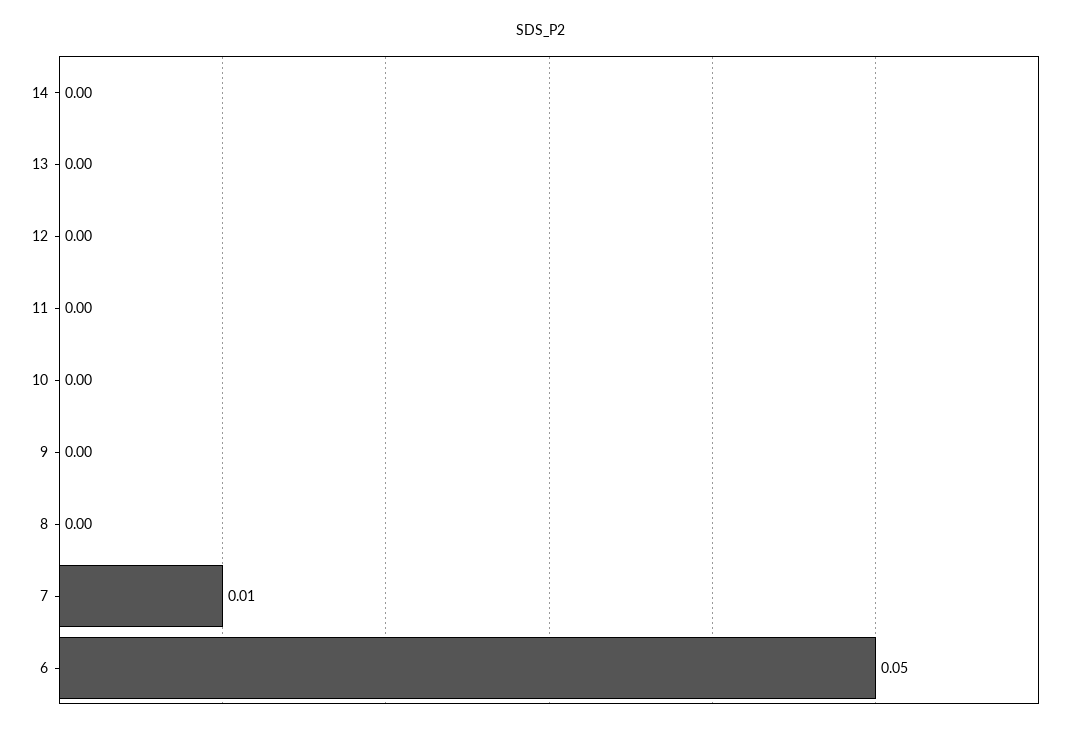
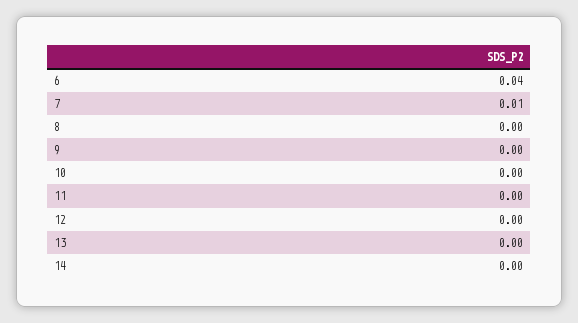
6: 0.05 -> 0.04

